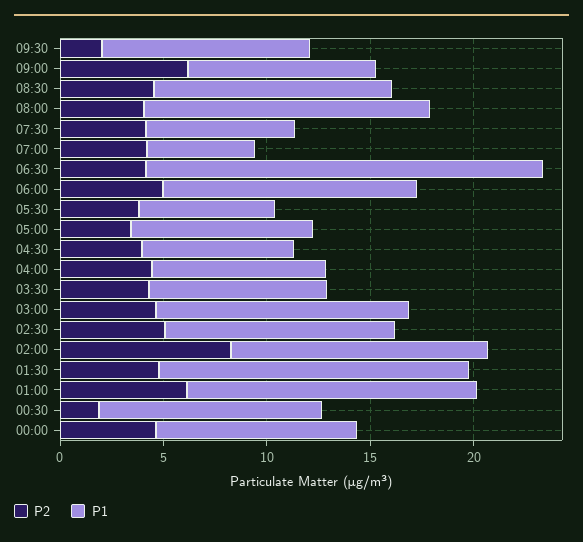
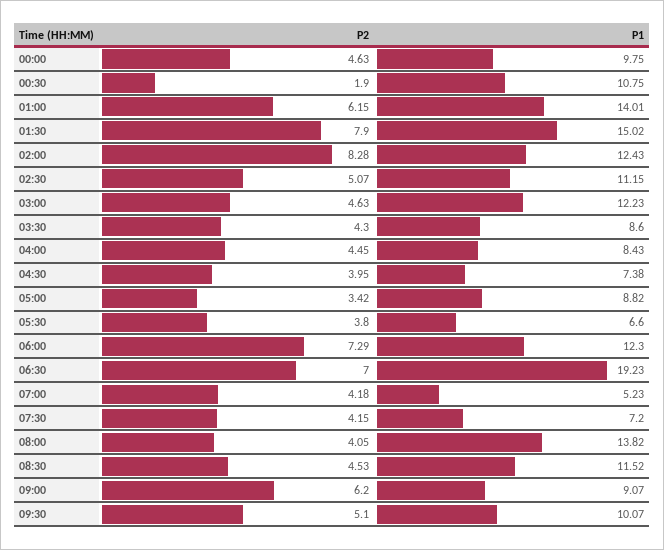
P2, 09:30: 2 -> 5.1
P2, 06:30: 4 -> 7
P2, 06:00: 5 -> 7.29
P2, 01:30: 5 -> 7.9

